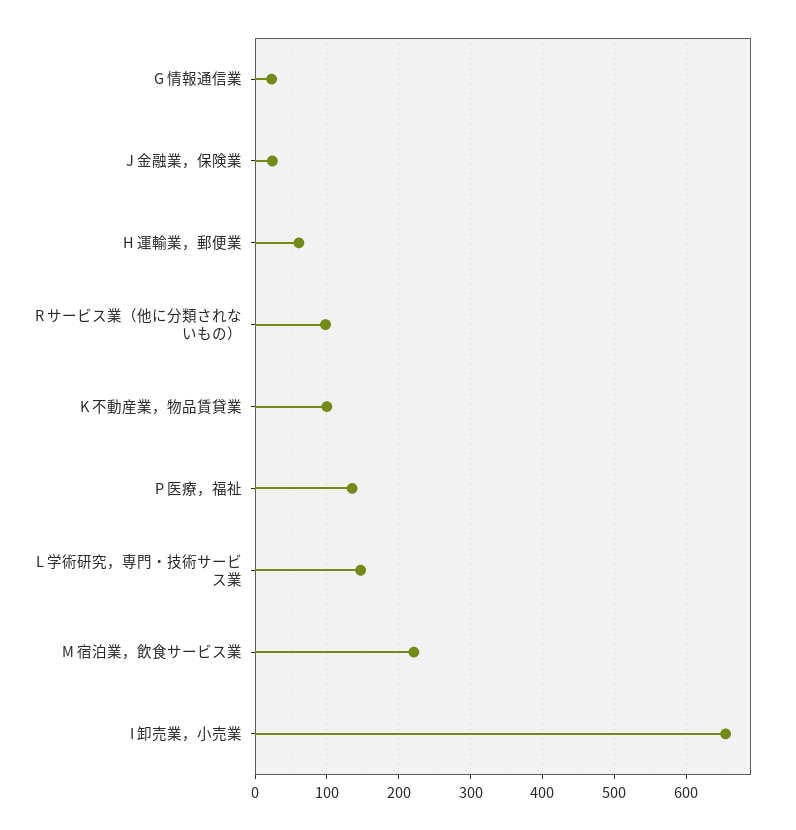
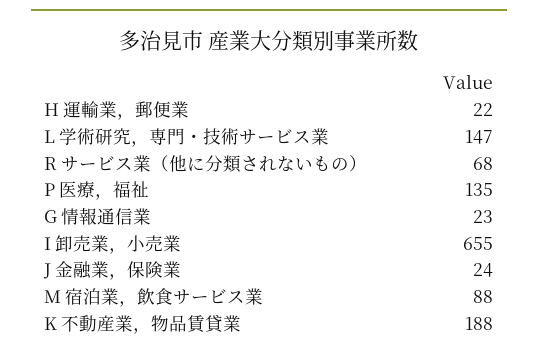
H 運輸業，郵便業: 60 -> 22
R サービス業（他に分類されないもの）: 100 -> 68
K 不動産業，物品賃貸業: 100 -> 188
M 宿泊業，飲食サービス業: 220 -> 88

